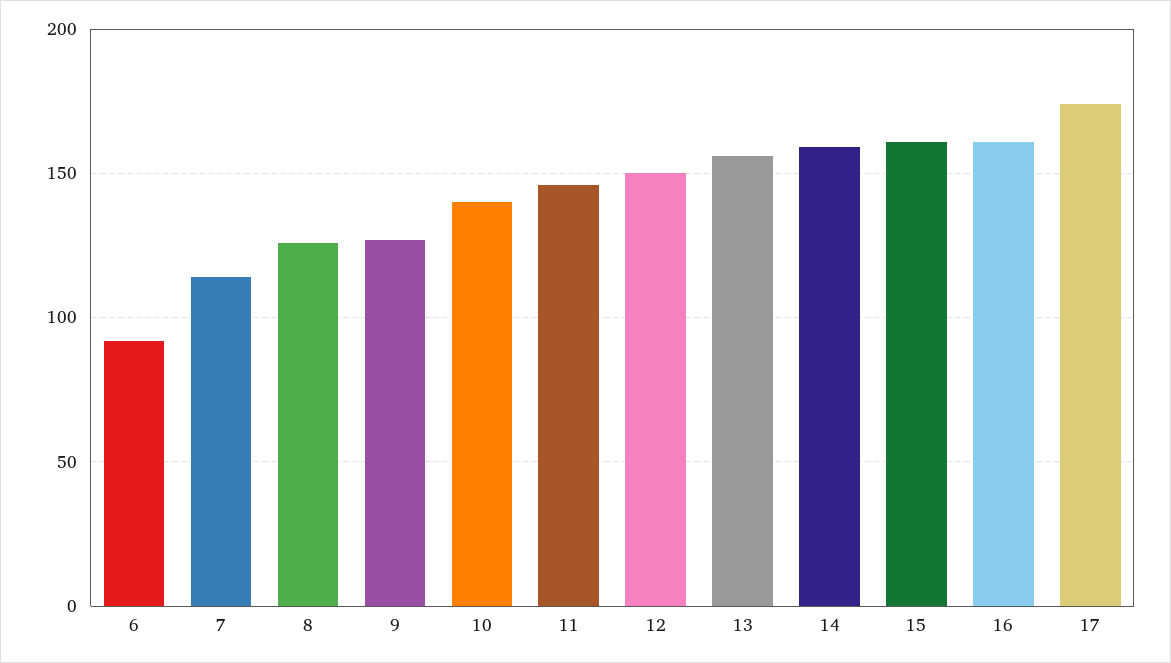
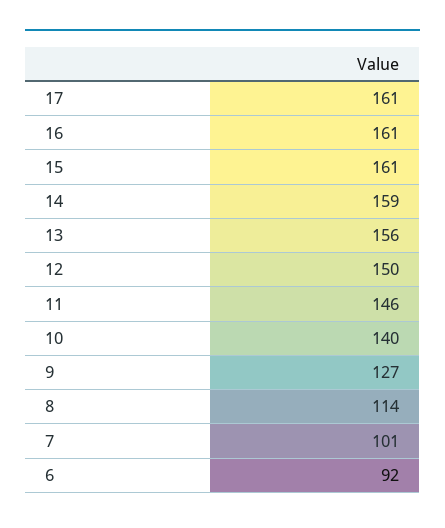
7: 115 -> 101
8: 125 -> 114
17: 175 -> 161

